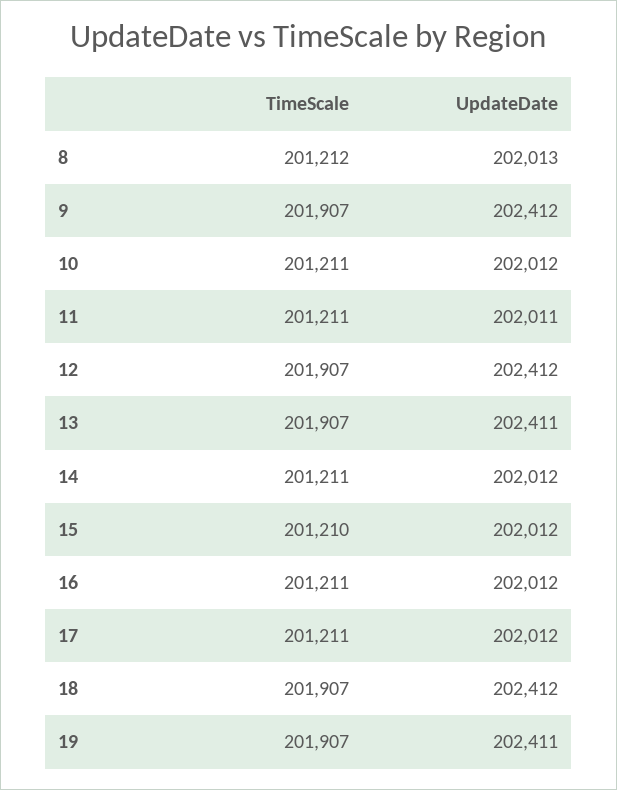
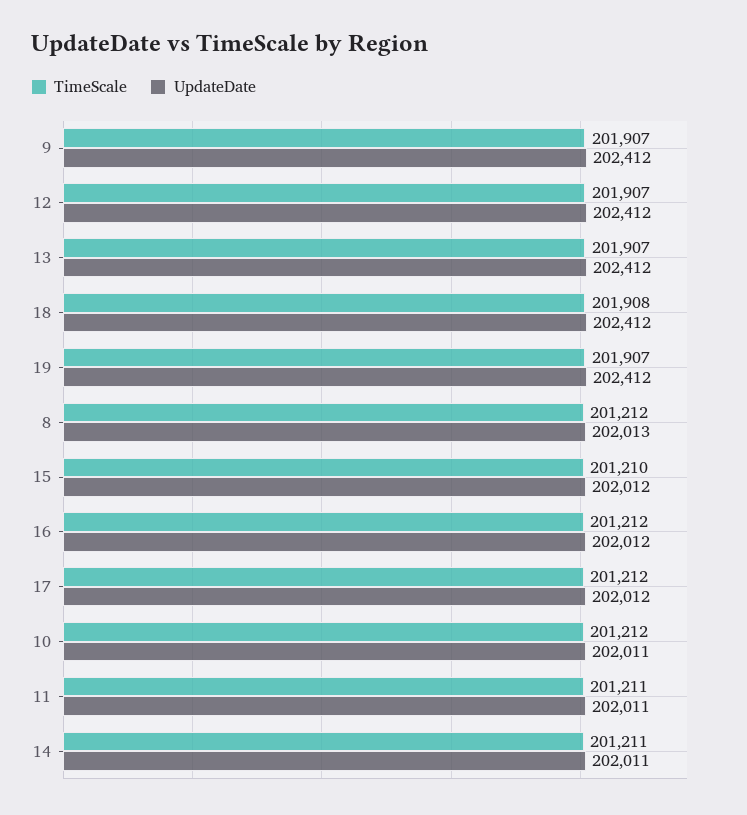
TimeScale, 10: 201211 -> 201212
UpdateDate, 10: 202012 -> 202011
UpdateDate, 13: 202411 -> 202412
UpdateDate, 14: 202012 -> 202011
TimeScale, 16: 201211 -> 201212
TimeScale, 17: 201211 -> 201212
TimeScale, 18: 201907 -> 201908
UpdateDate, 19: 202411 -> 202412

